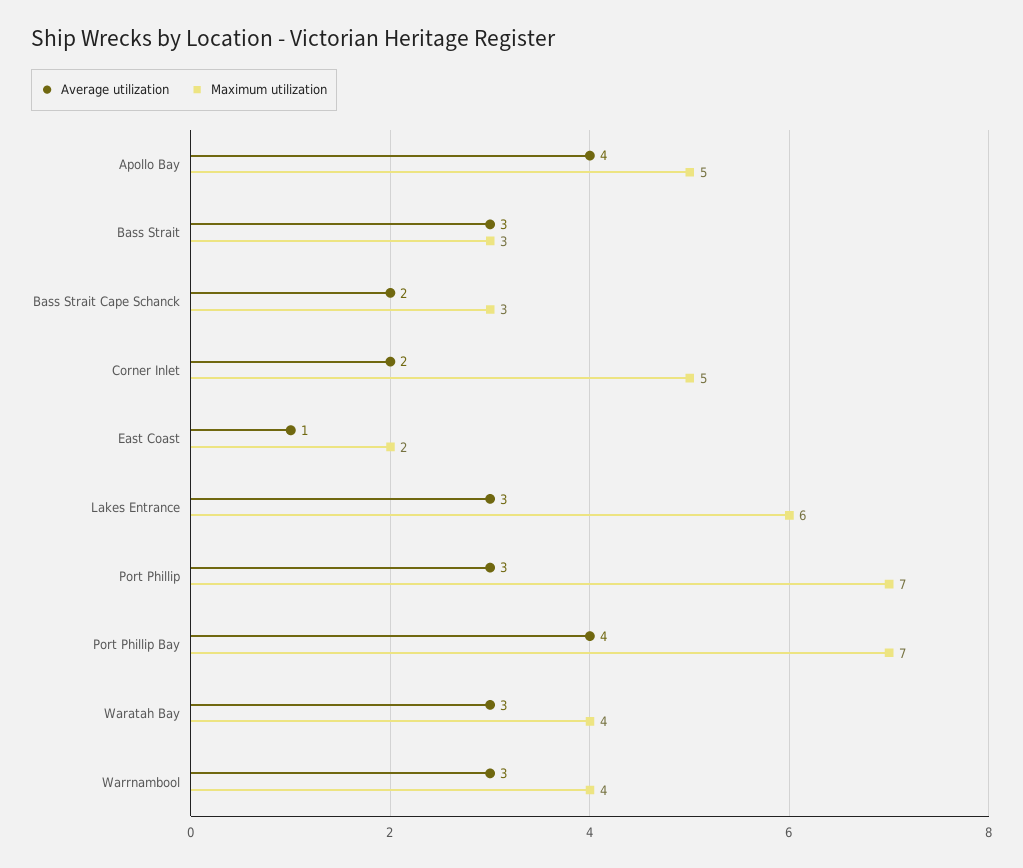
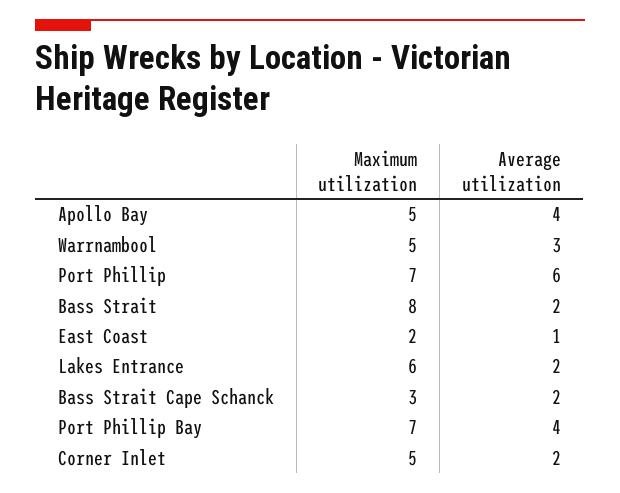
Average utilization, Bass Strait: 3 -> 2
Maximum utilization, Bass Strait: 3 -> 8
Average utilization, Lakes Entrance: 3 -> 2
Average utilization, Port Phillip: 3 -> 6
Average utilization, Waratah Bay: 3 -> none
Maximum utilization, Waratah Bay: 4 -> none
Maximum utilization, Warrnambool: 4 -> 5

